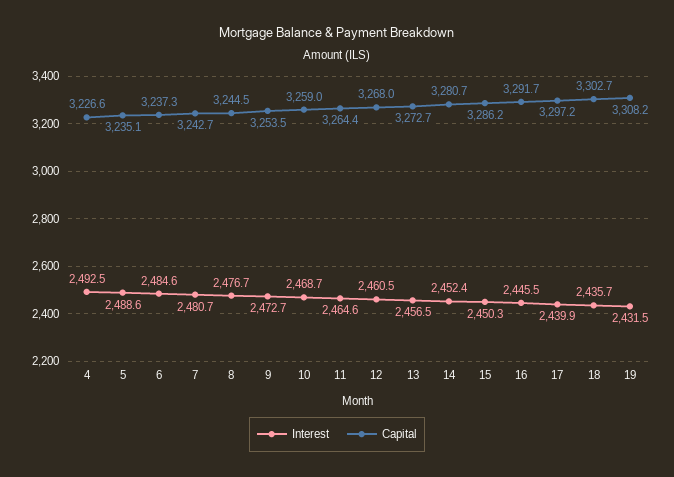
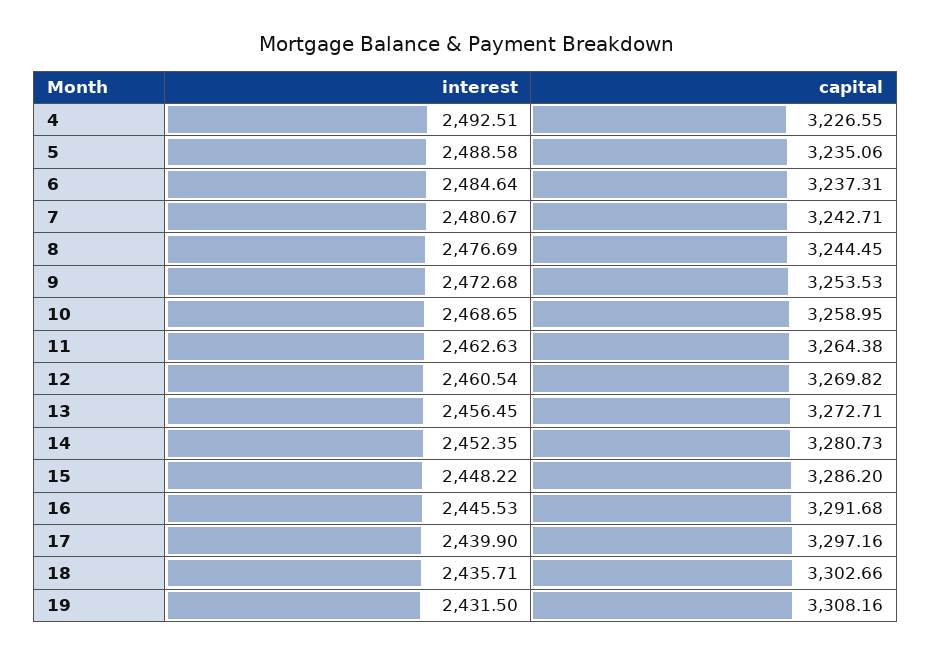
Interest, 11: 2464.6 -> 2462.63
Capital, 12: 3268 -> 3269.82
Interest, 15: 2450.3 -> 2448.22

